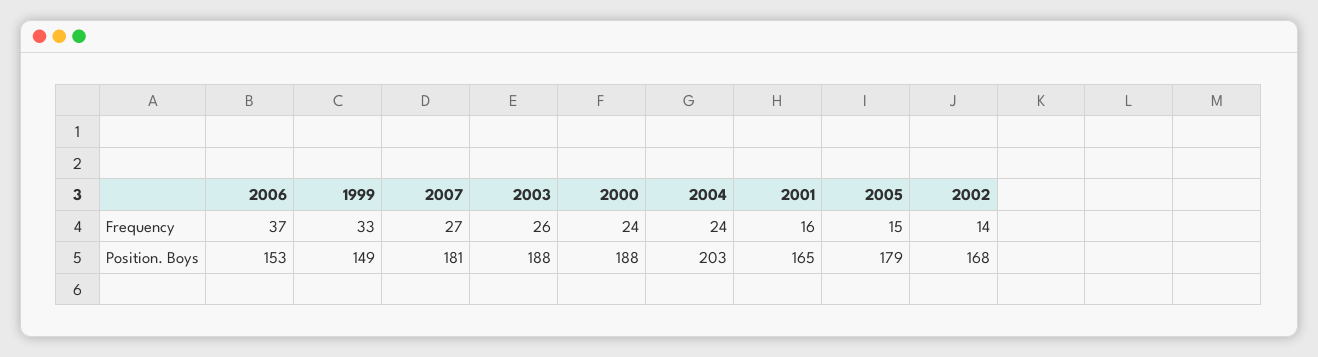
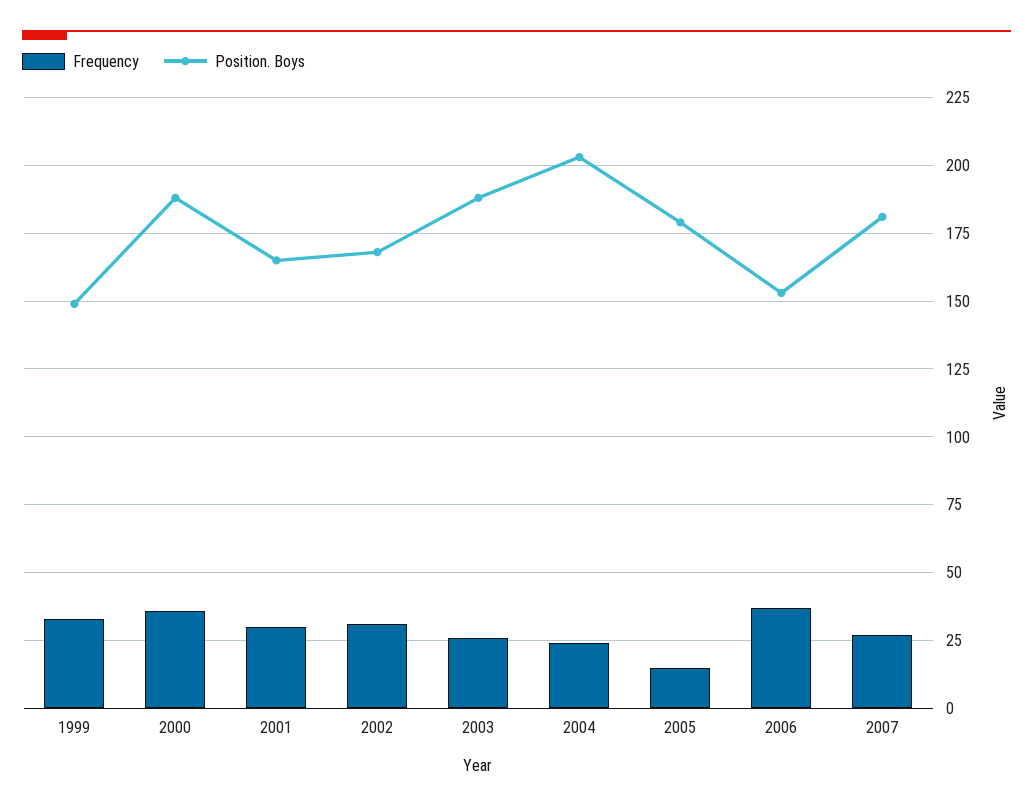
Frequency, 2000: 24 -> 35
Frequency, 2001: 16 -> 30
Frequency, 2002: 14 -> 30

